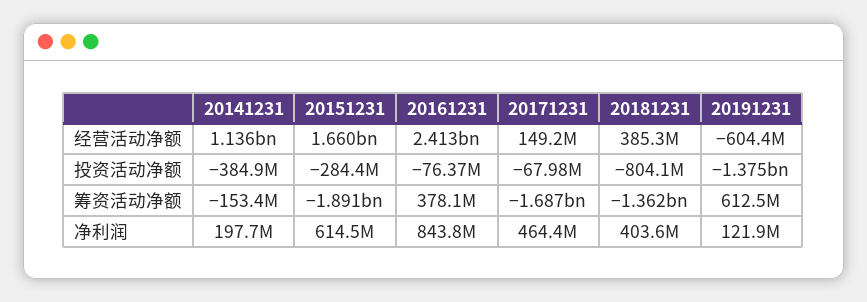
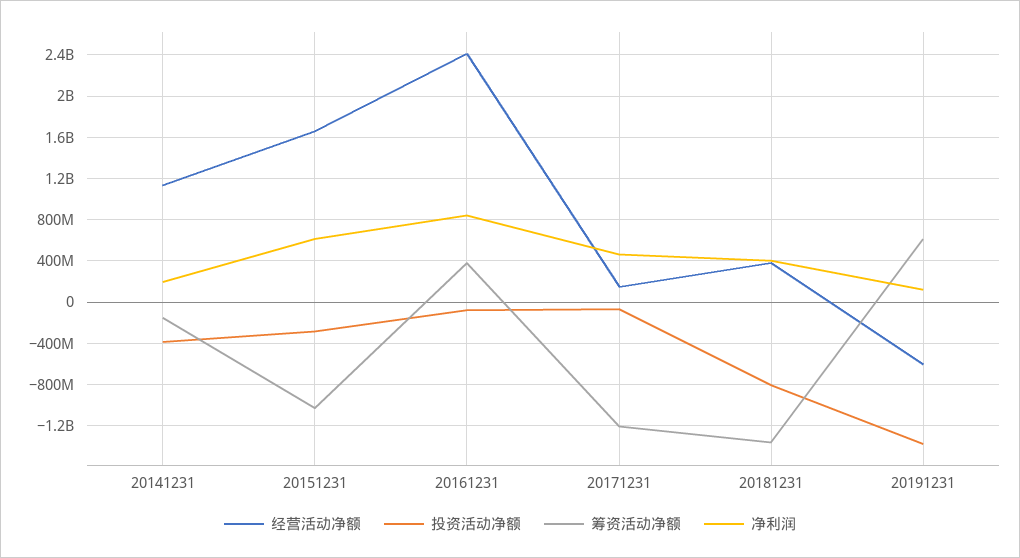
筹资活动净额, 20151231: -1891000000 -> -1000000000
筹资活动净额, 20171231: -1687000000 -> -1200000000

